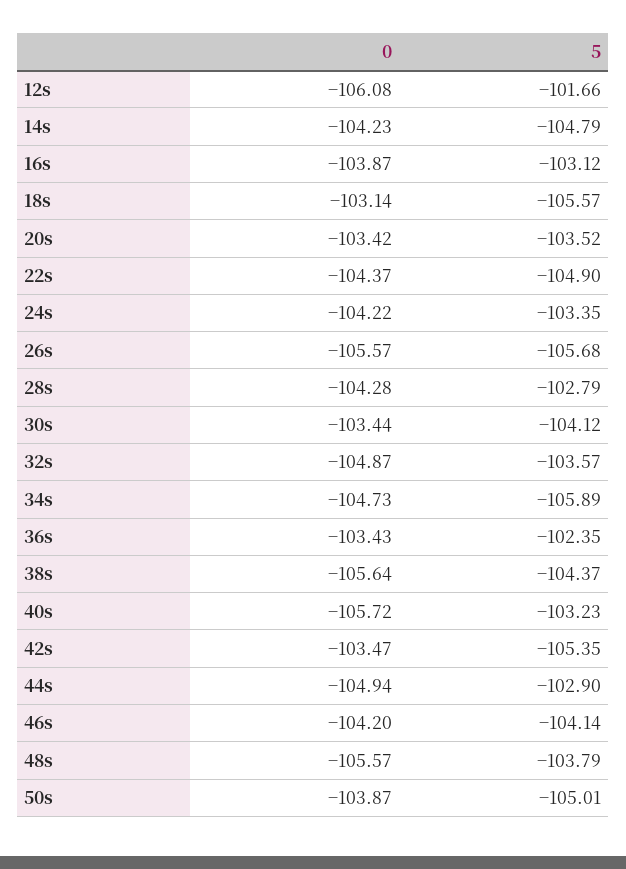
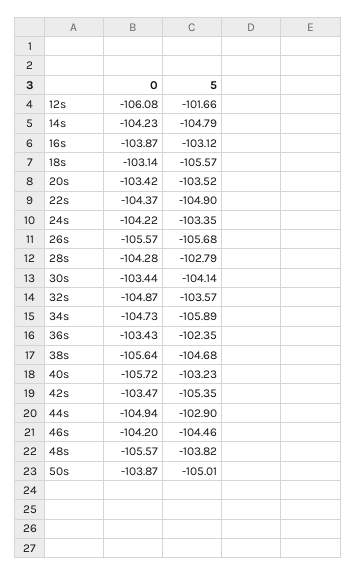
5, 30s: -104.12 -> -104.14
5, 38s: -104.37 -> -104.68
5, 46s: -104.14 -> -104.46
5, 48s: -103.79 -> -103.82

